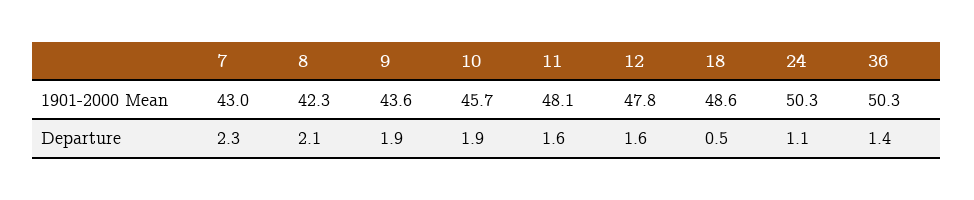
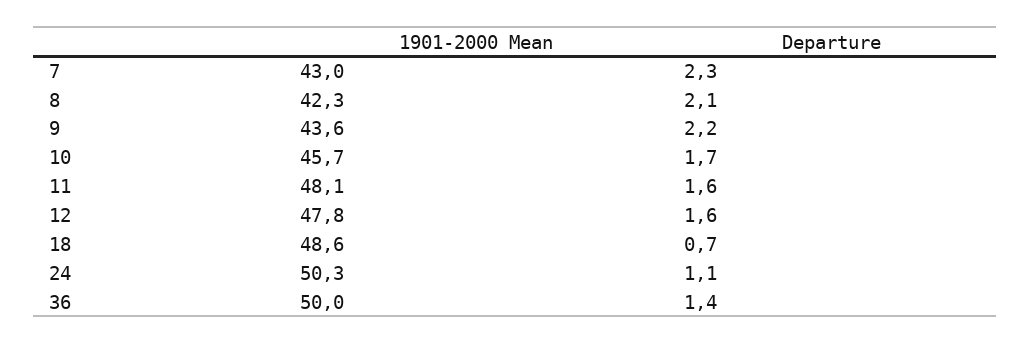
36, 1901-2000 Mean: 50.3 -> 50
9, Departure: 1.9 -> 2.2
10, Departure: 1.9 -> 1.7
18, Departure: 0.5 -> 0.7

